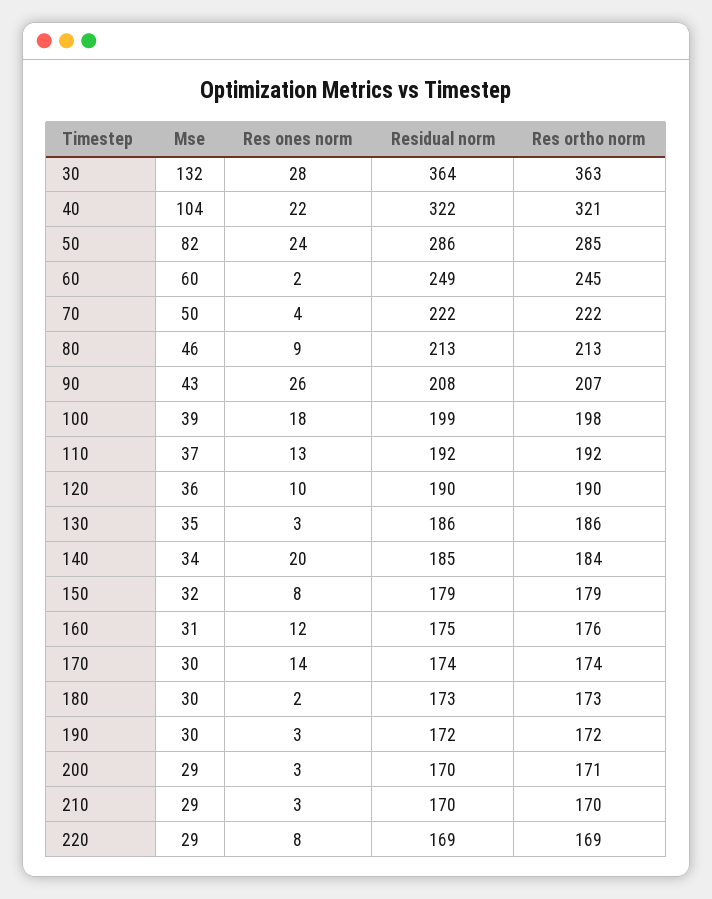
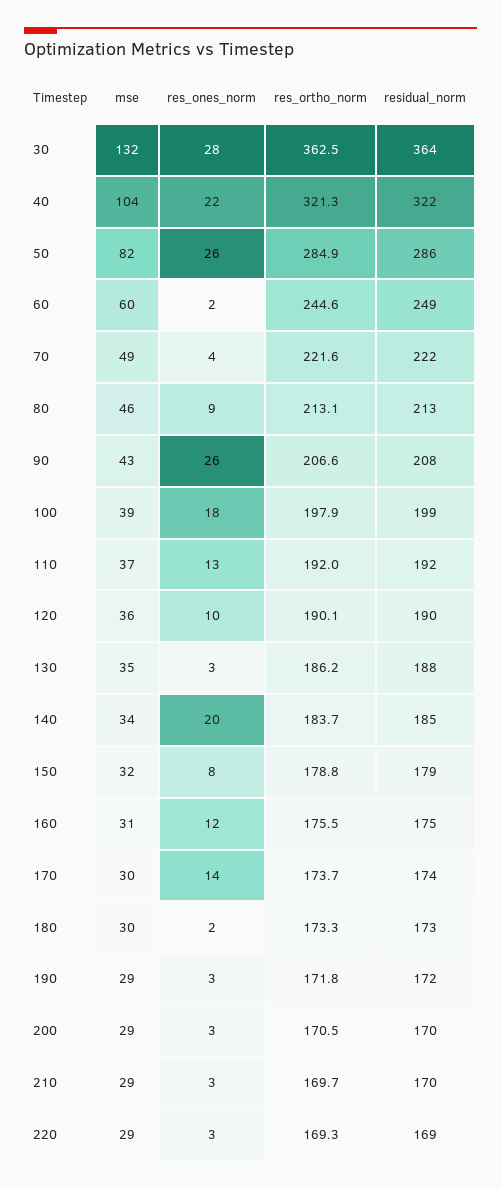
Res ones norm, 50: 24 -> 26
Mse, 70: 50 -> 49
Residual norm, 130: 186 -> 188
Mse, 190: 30 -> 29
Res ones norm, 220: 8 -> 3

